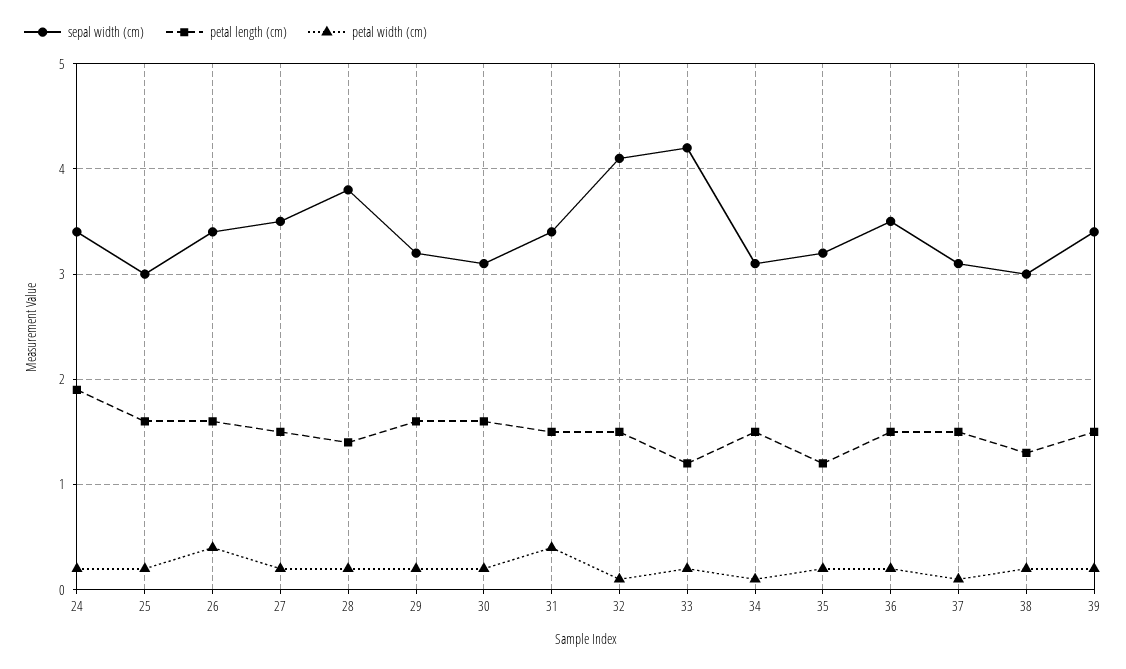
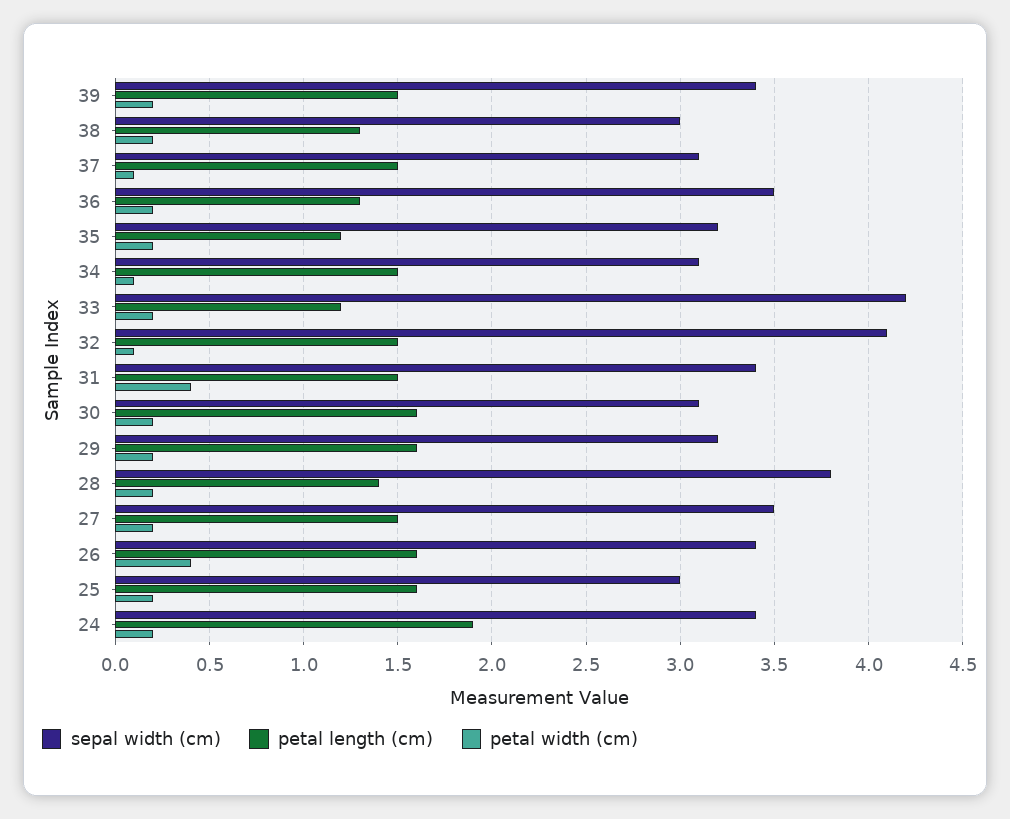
petal length (cm), 36: 1.5 -> 1.3

